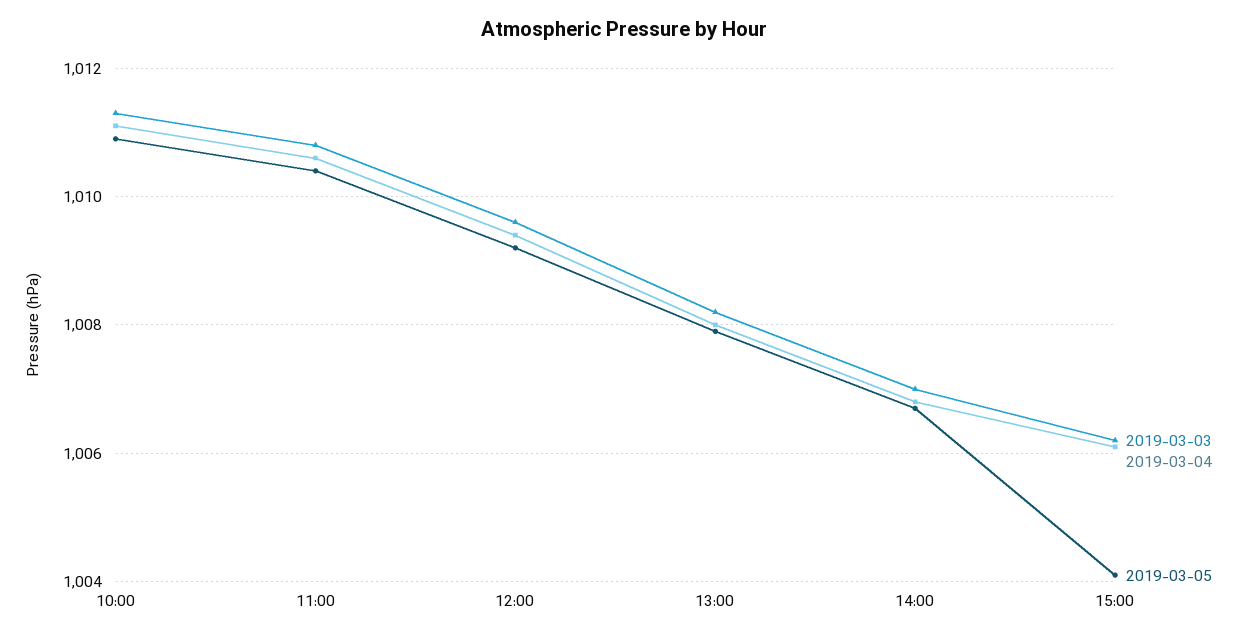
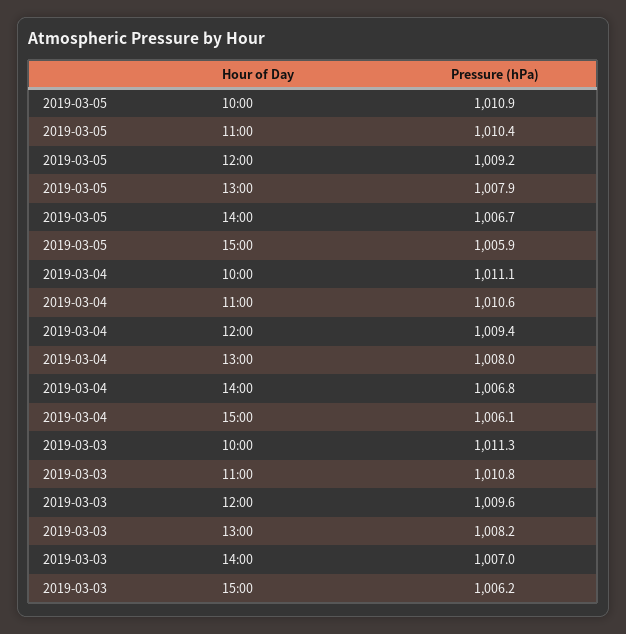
2019-03-05, 15:00: 1004 -> 1005.9

